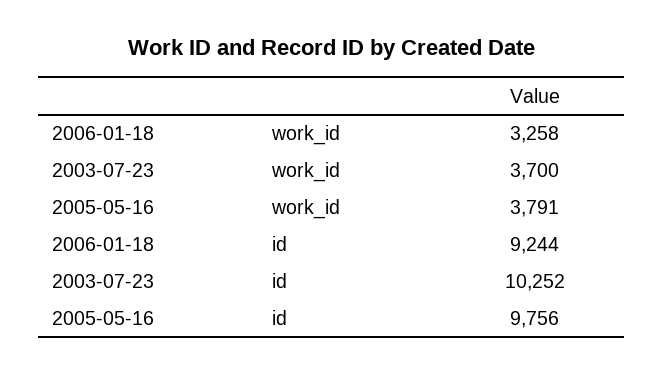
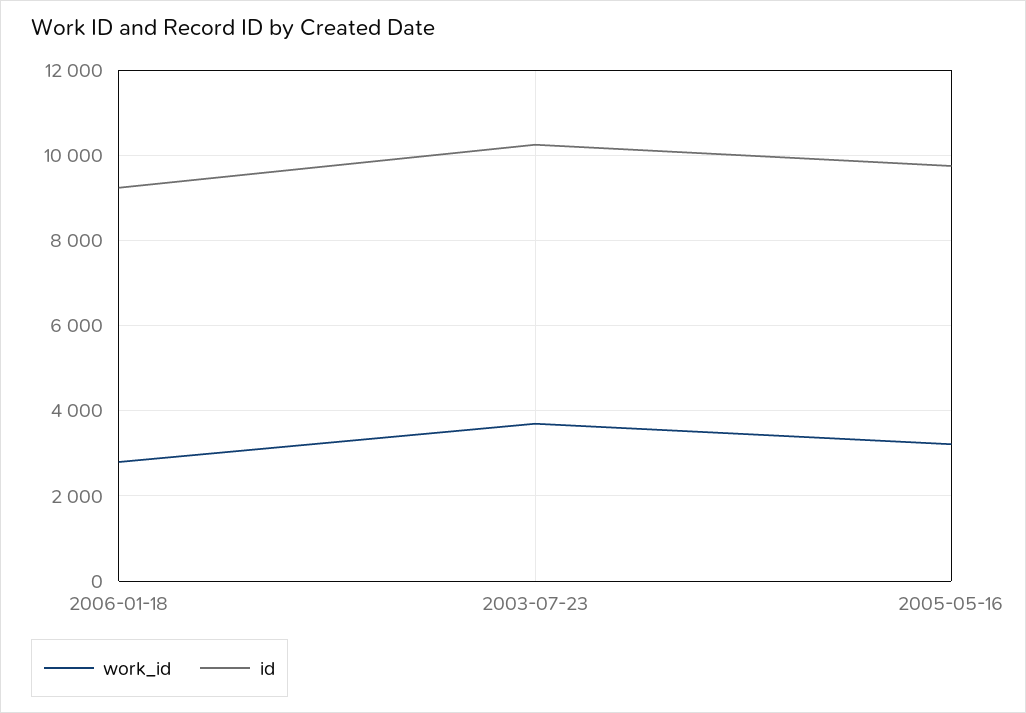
work_id, 2006-01-18: 3258 -> 2800
work_id, 2005-05-16: 3791 -> 3200

